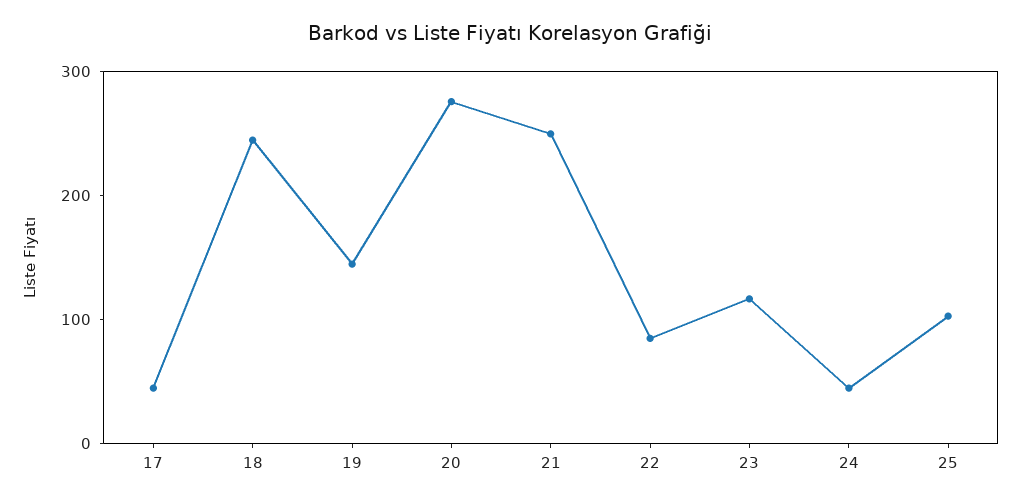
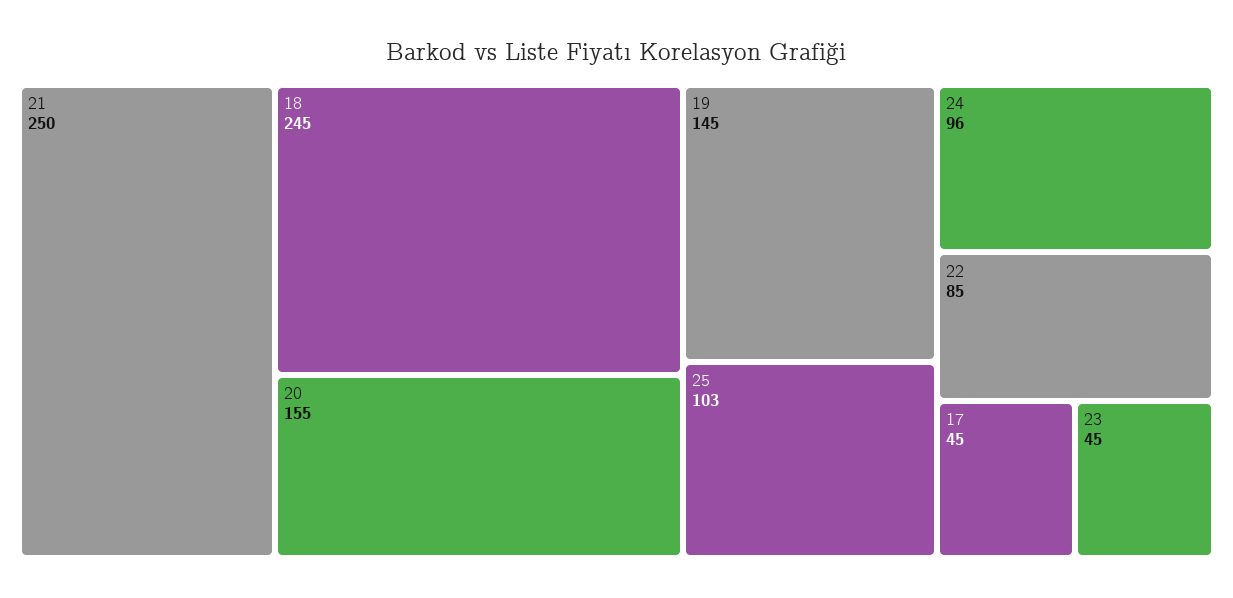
20: 280 -> 155
23: 120 -> 45
24: 40 -> 96

